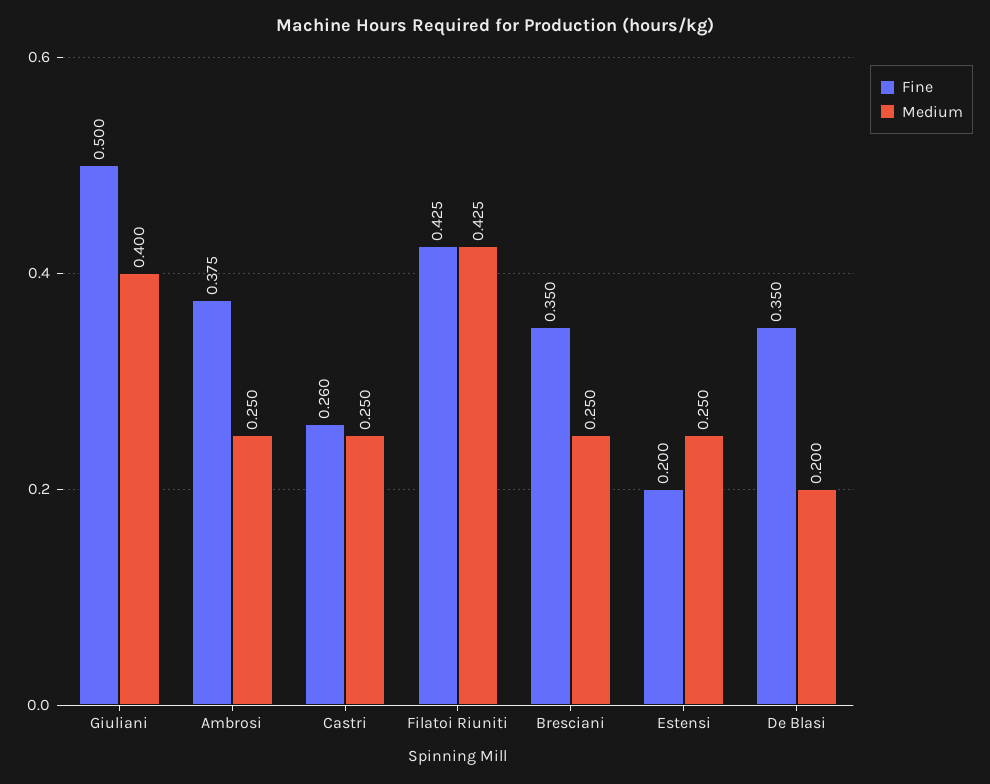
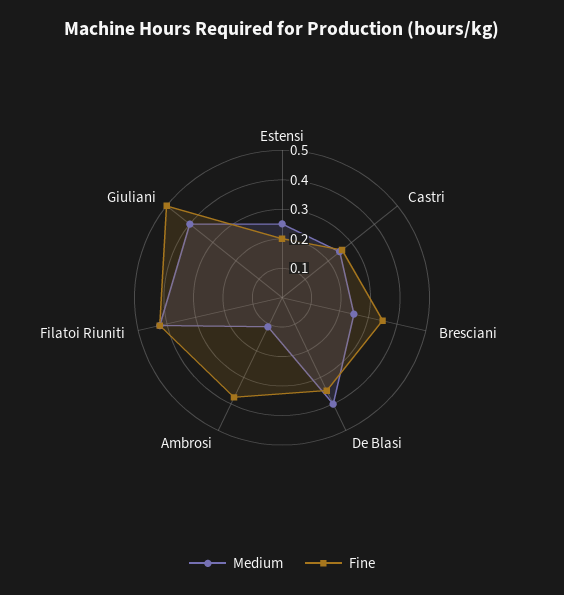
Medium, Ambrosi: 0.25 -> 0.1
Medium, De Blasi: 0.2 -> 0.4

